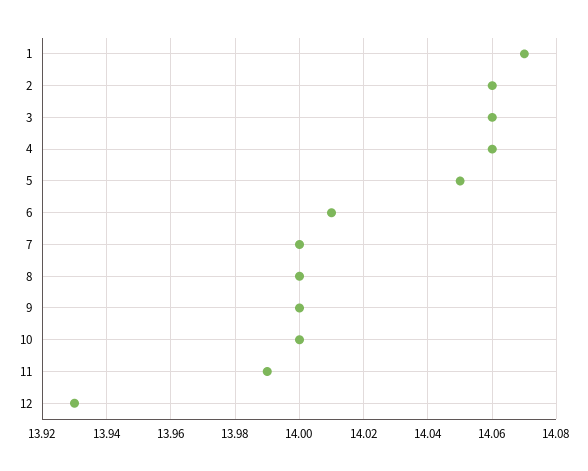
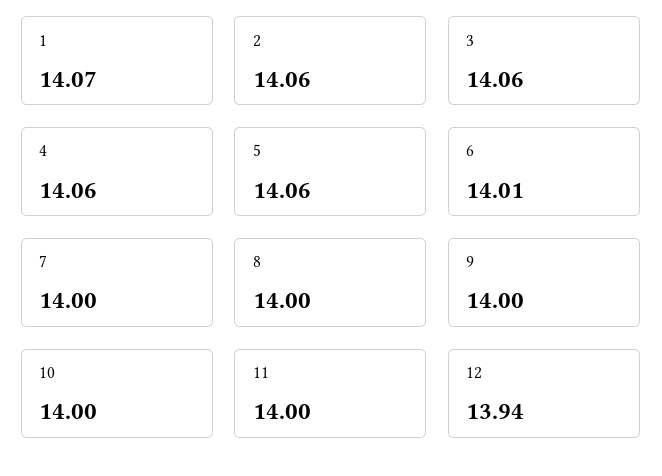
5: 14.05 -> 14.06
11: 13.99 -> 14
12: 13.93 -> 13.94

